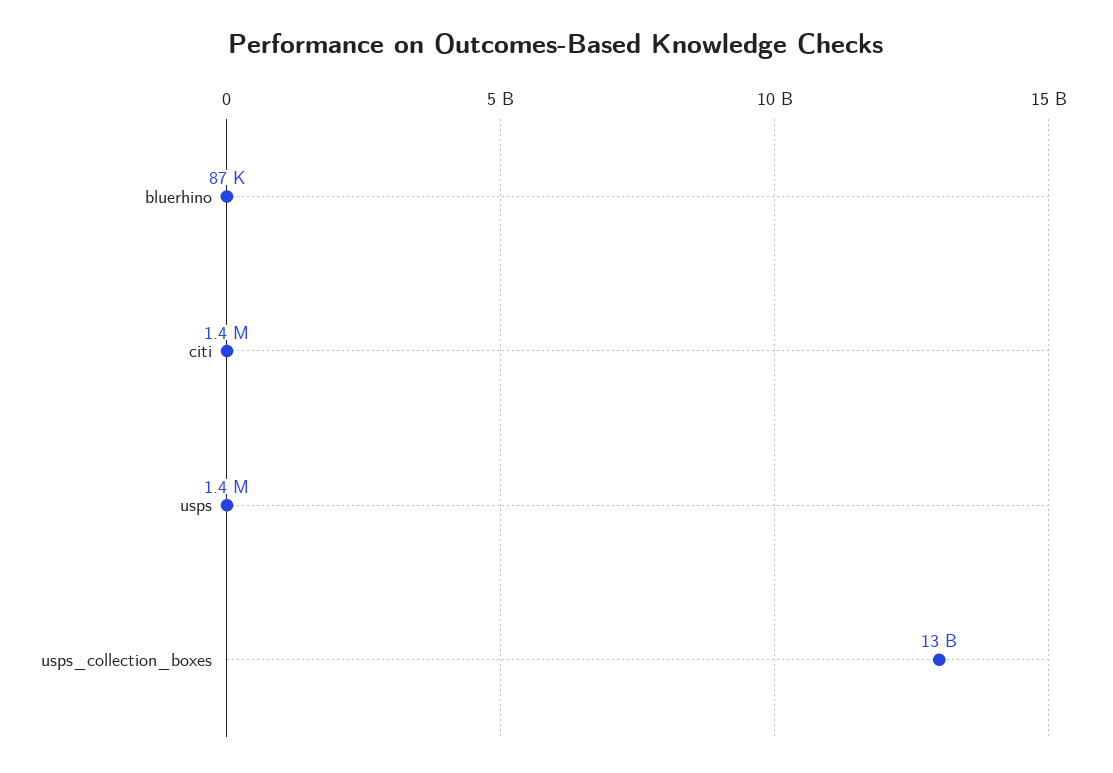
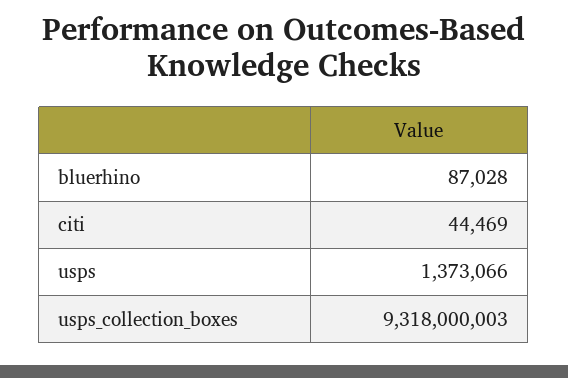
citi: 1400000 -> 44469
usps_collection_boxes: 13000000000 -> 9318000003

